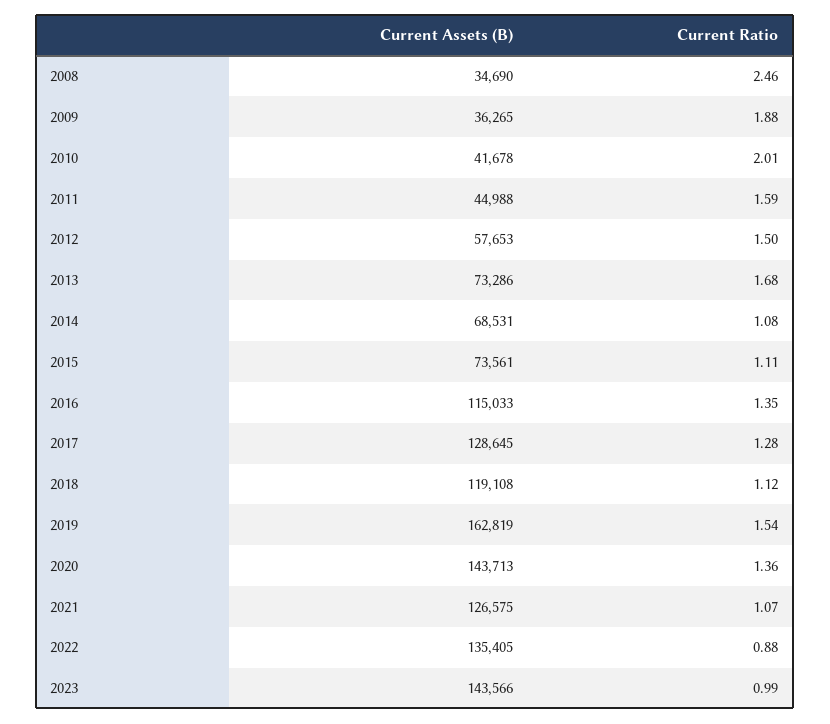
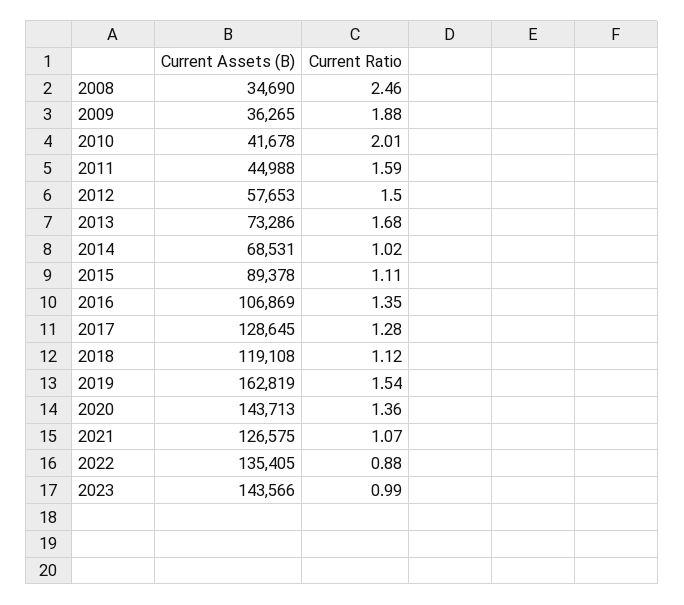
Current Ratio, 2014: 1.08 -> 1.02
Current Assets (B), 2015: 73561 -> 89378
Current Assets (B), 2016: 115033 -> 106869

